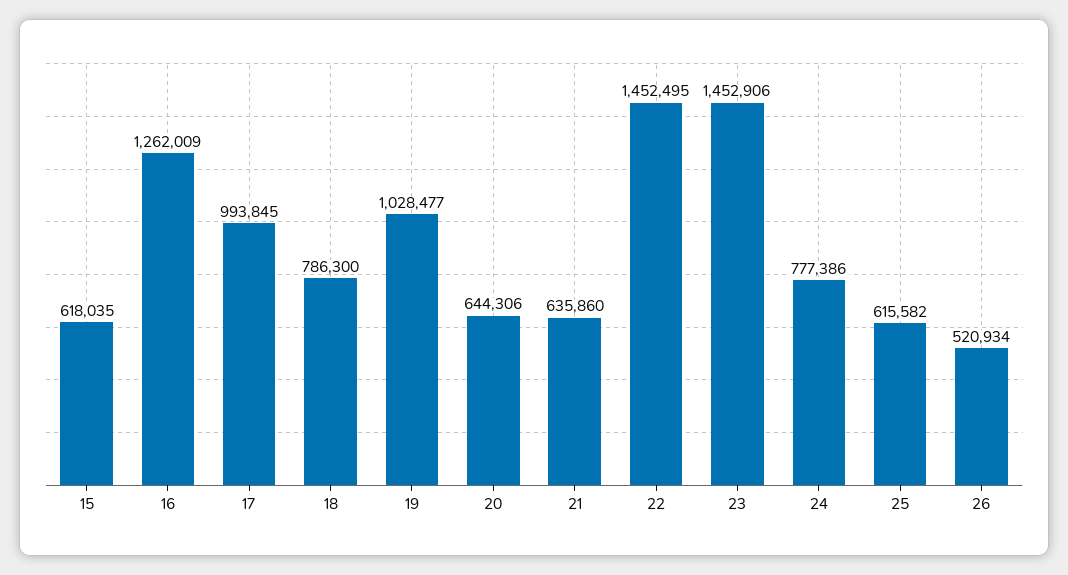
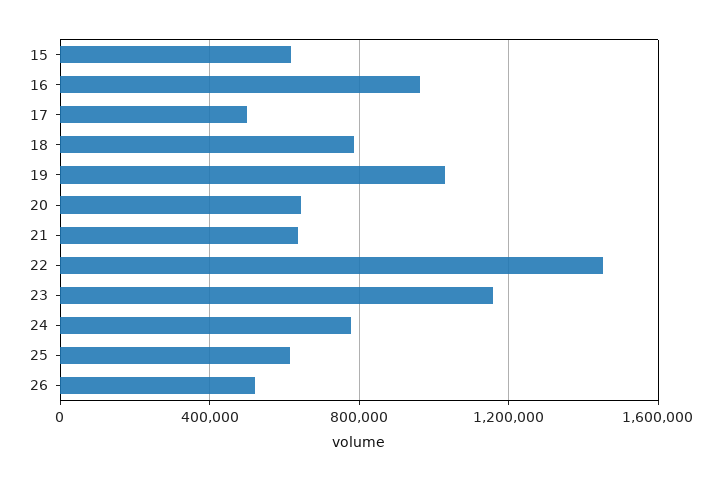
16: 1262009 -> 950000
17: 993845 -> 500000
23: 1452906 -> 1150000

